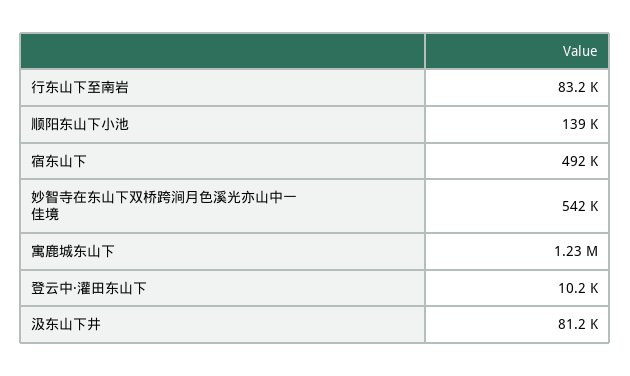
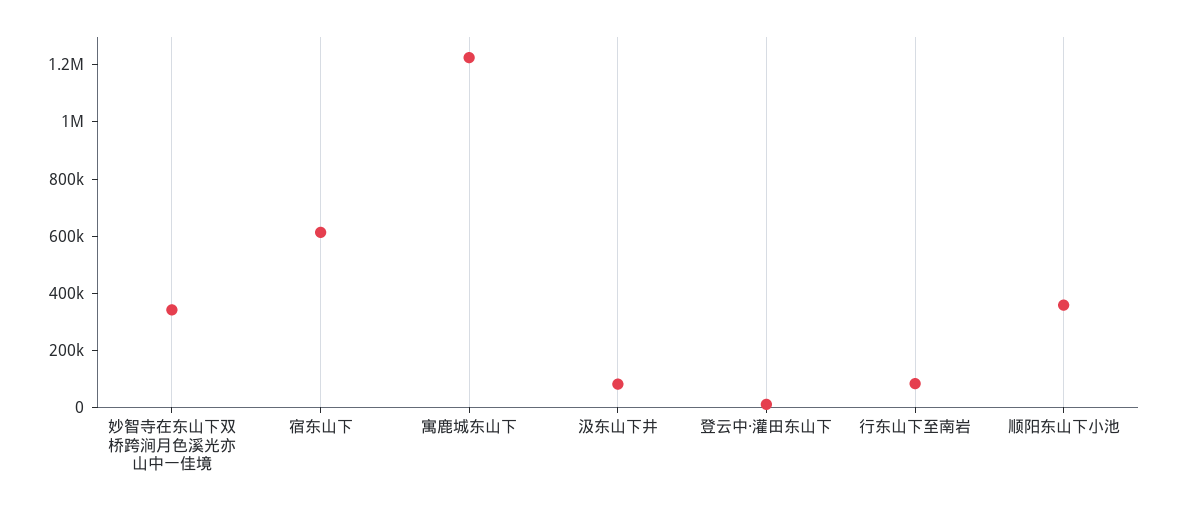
顺阳东山下小池: 139000 -> 350000
宿东山下: 492000 -> 600000
妙智寺在东山下双桥跨涧月色溪光亦山中一佳境: 542000 -> 350000

